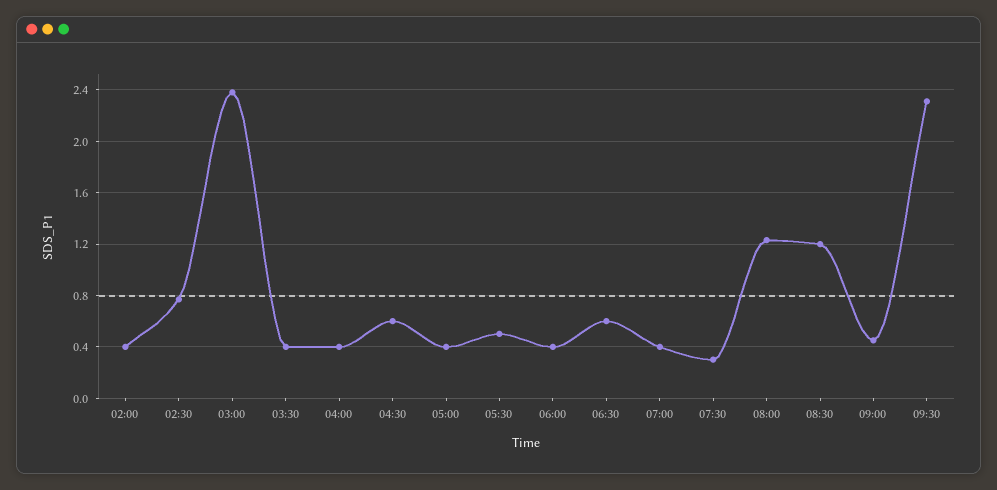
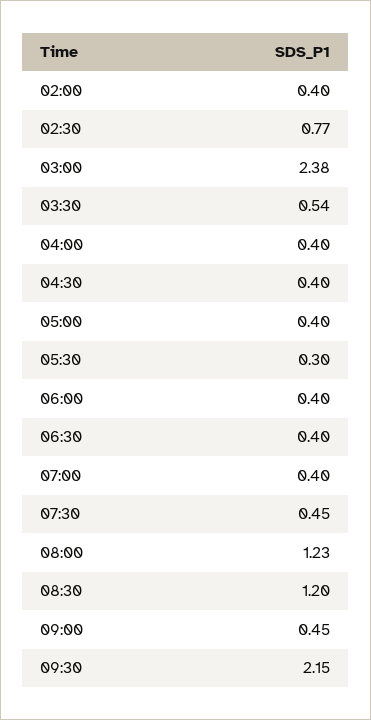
03:30: 0.4 -> 0.54
04:30: 0.6 -> 0.4
05:30: 0.5 -> 0.3
06:30: 0.6 -> 0.4
07:30: 0.3 -> 0.45
09:30: 2.3 -> 2.15

